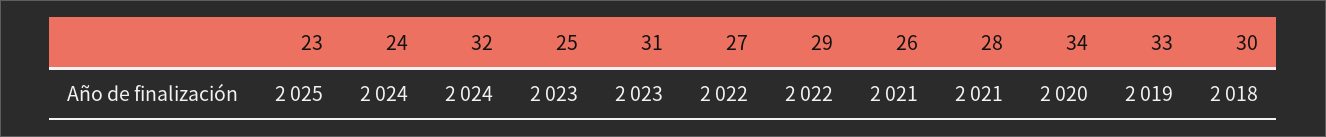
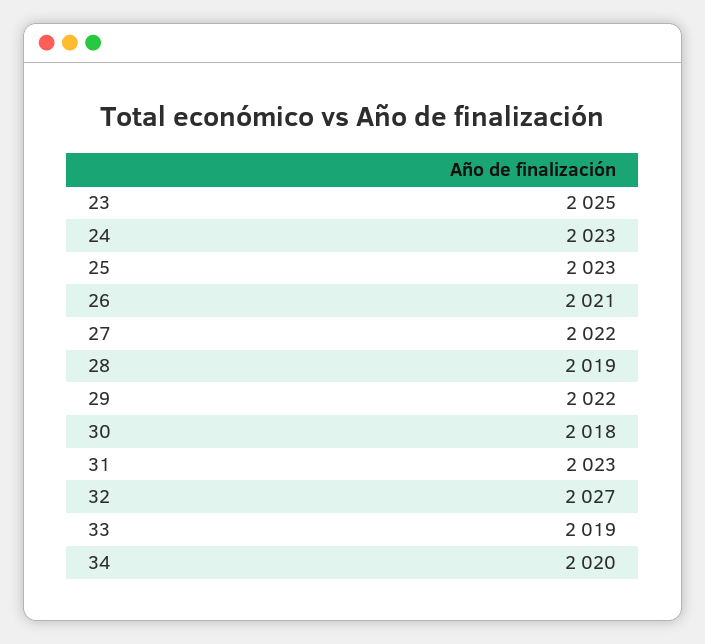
24: 2024 -> 2023
32: 2024 -> 2027
28: 2021 -> 2019

